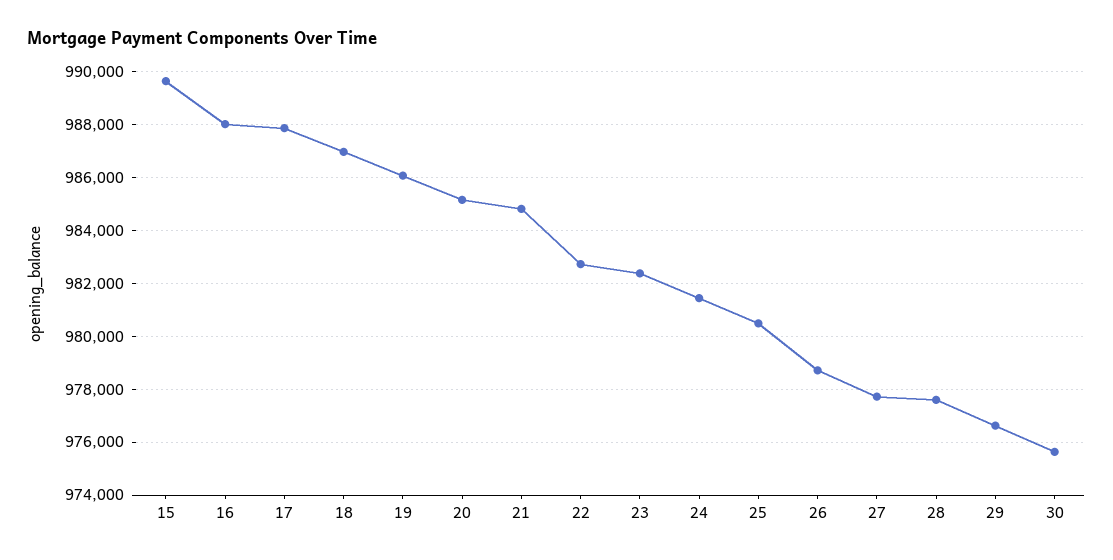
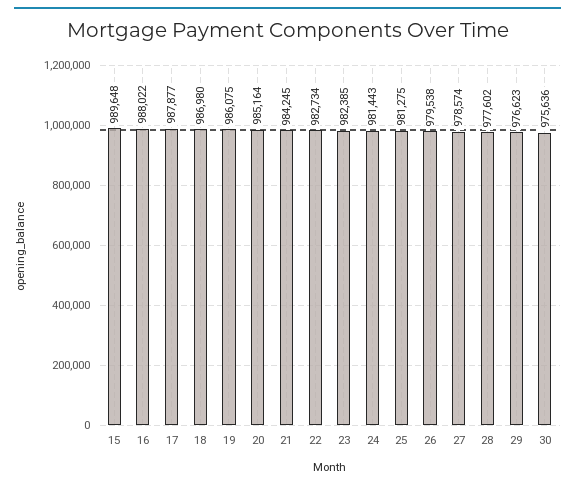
21: 984750 -> 984245
25: 980500 -> 981275
26: 978750 -> 979538
27: 977750 -> 978574

